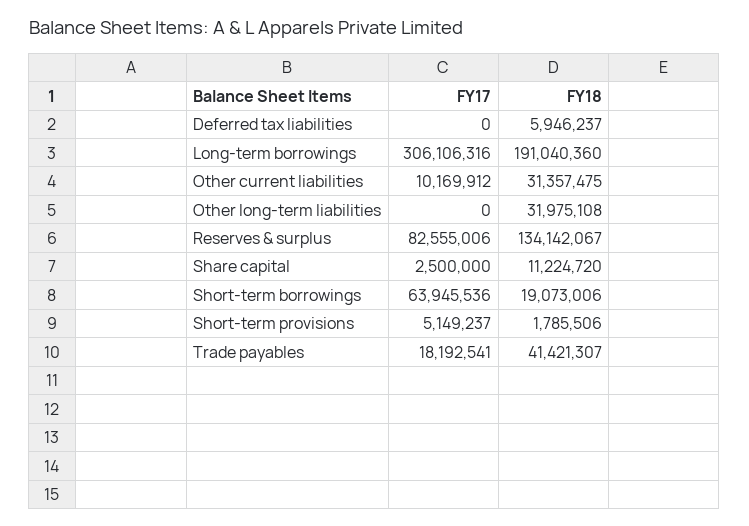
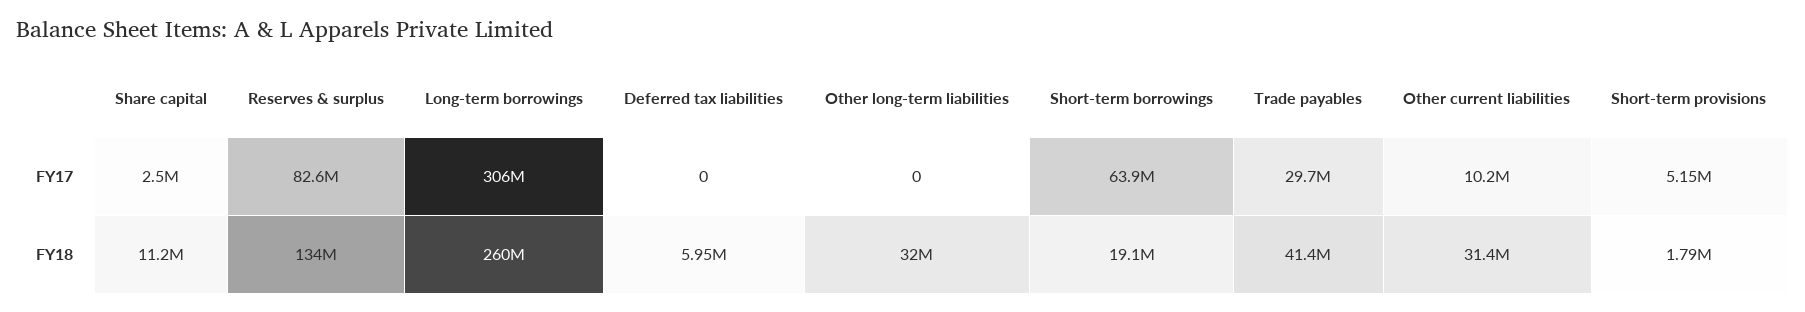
FY18, Long-term borrowings: 191040360 -> 260000000
FY17, Trade payables: 18192541 -> 29700000

